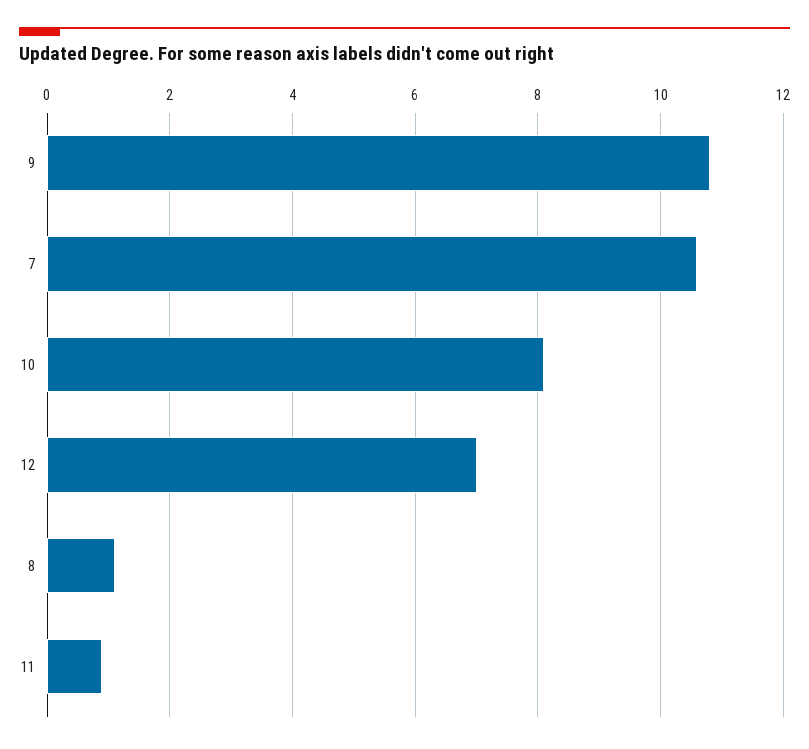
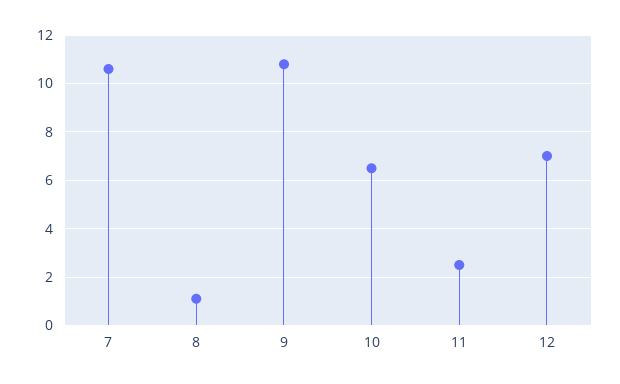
10: 8 -> 6.5
11: 1 -> 2.5

